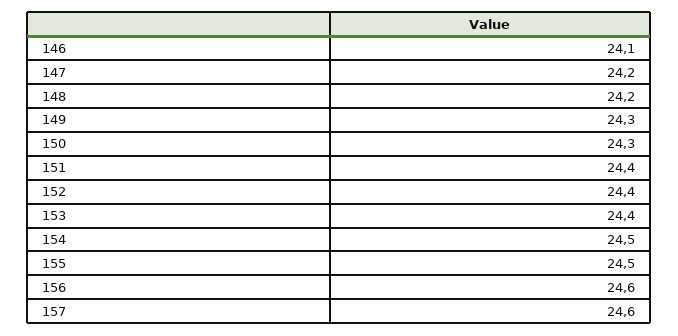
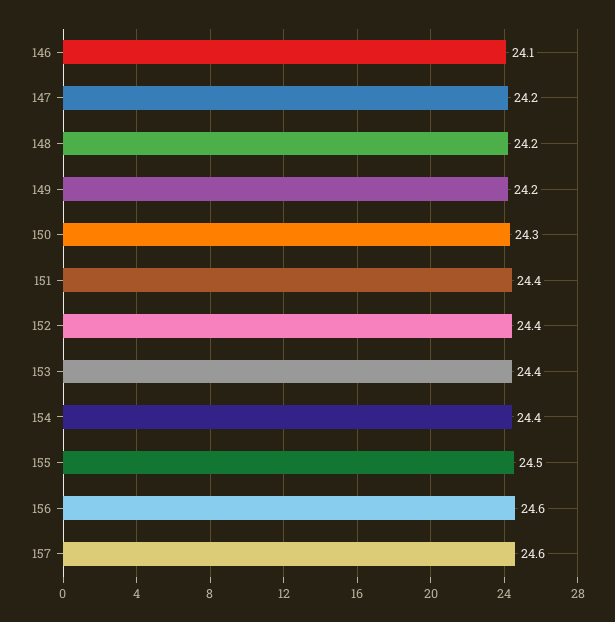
149: 24.3 -> 24.2
154: 24.5 -> 24.4

